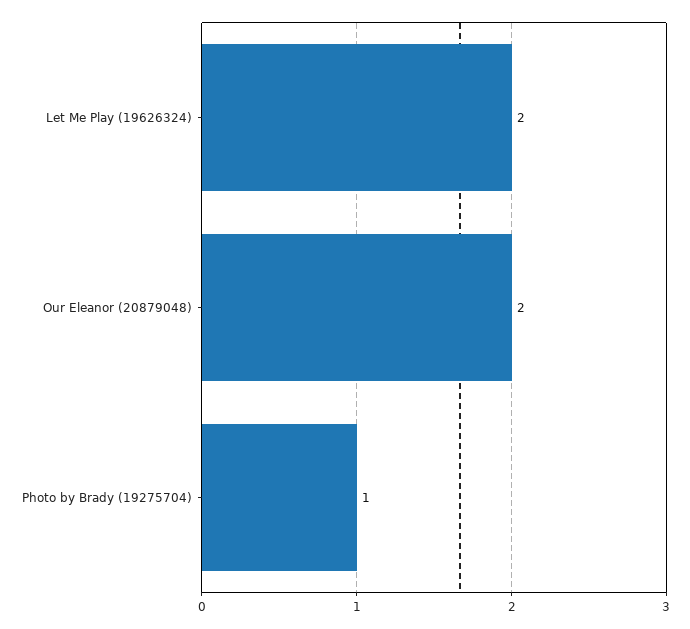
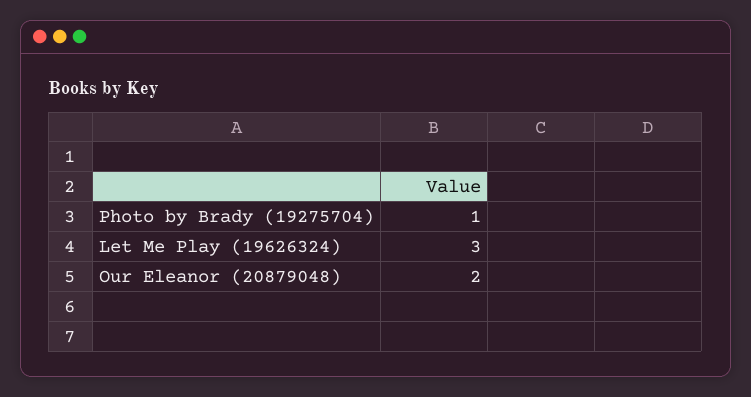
Let Me Play (19626324): 2 -> 3

